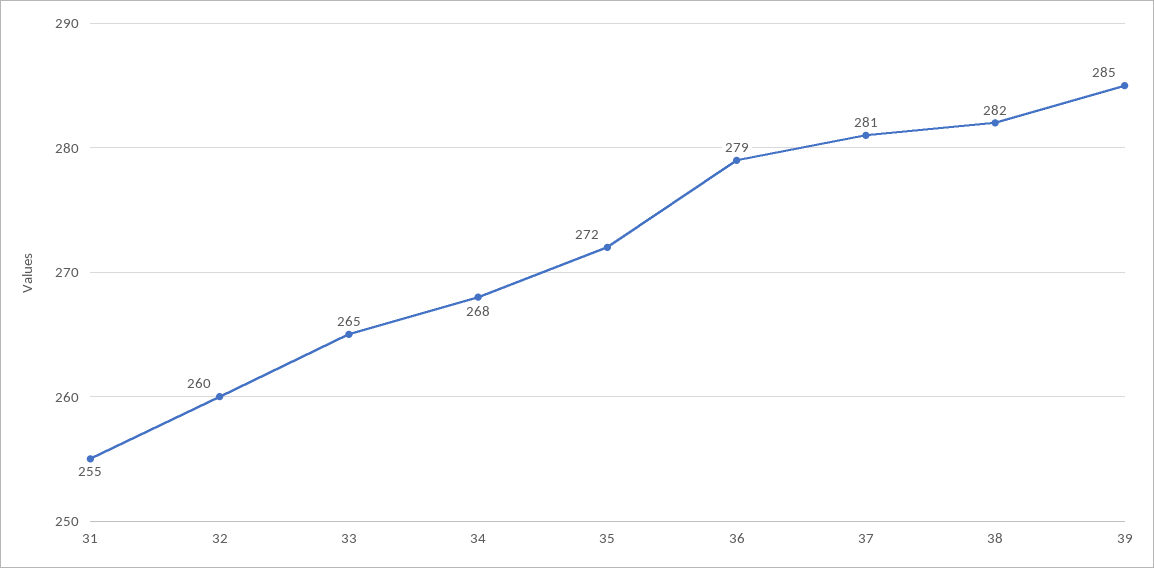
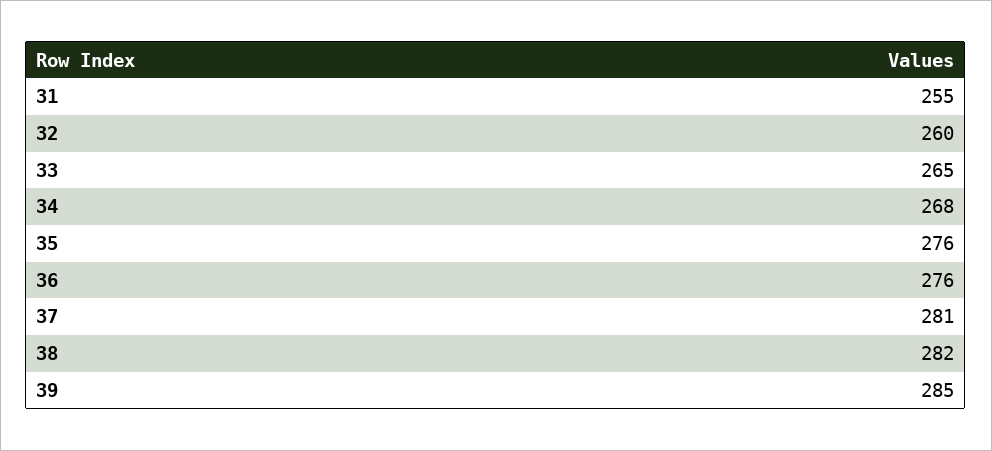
35: 272 -> 276
36: 279 -> 276

